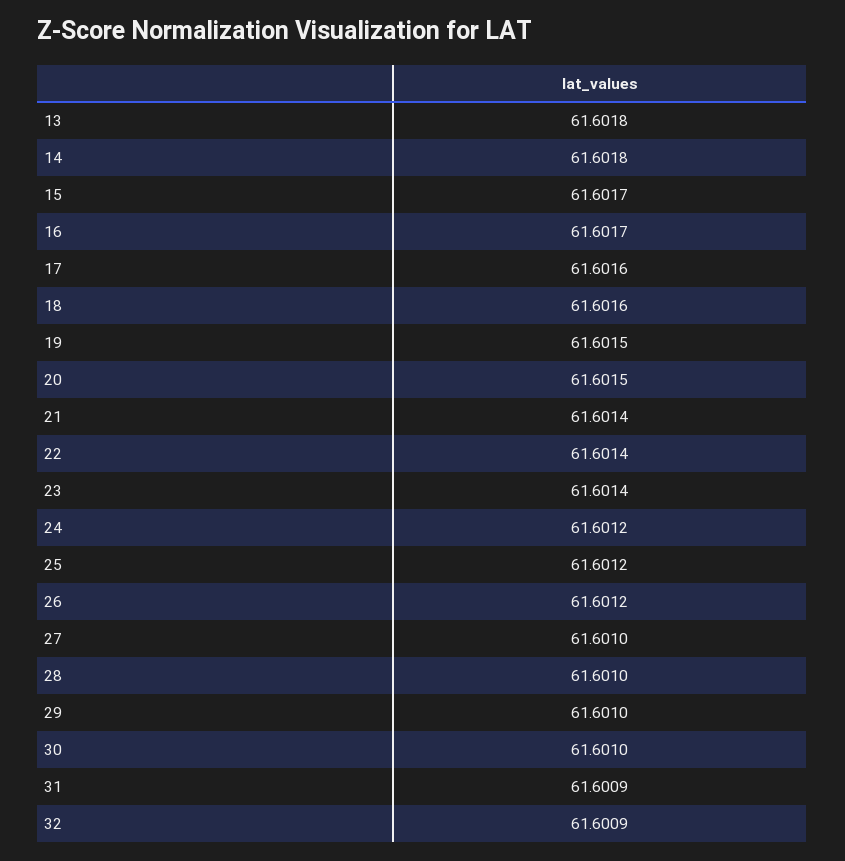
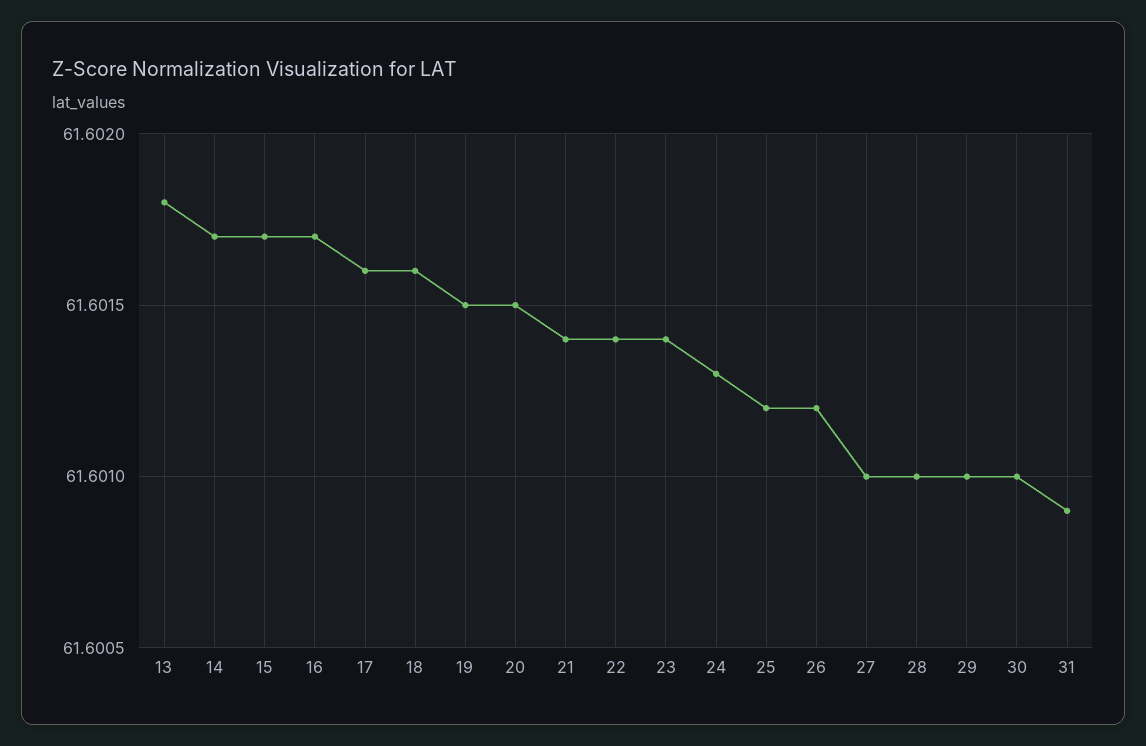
14: 61.6018 -> 61.6017
24: 61.6012 -> 61.6013
32: 61.6009 -> none

